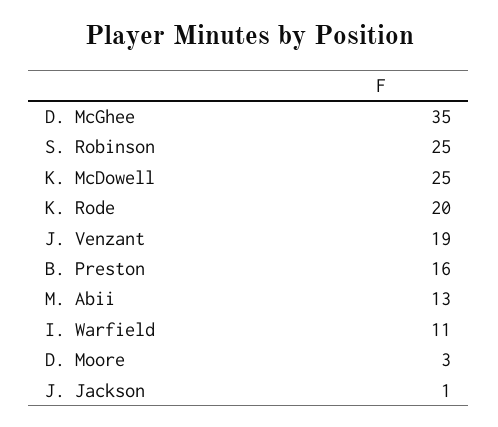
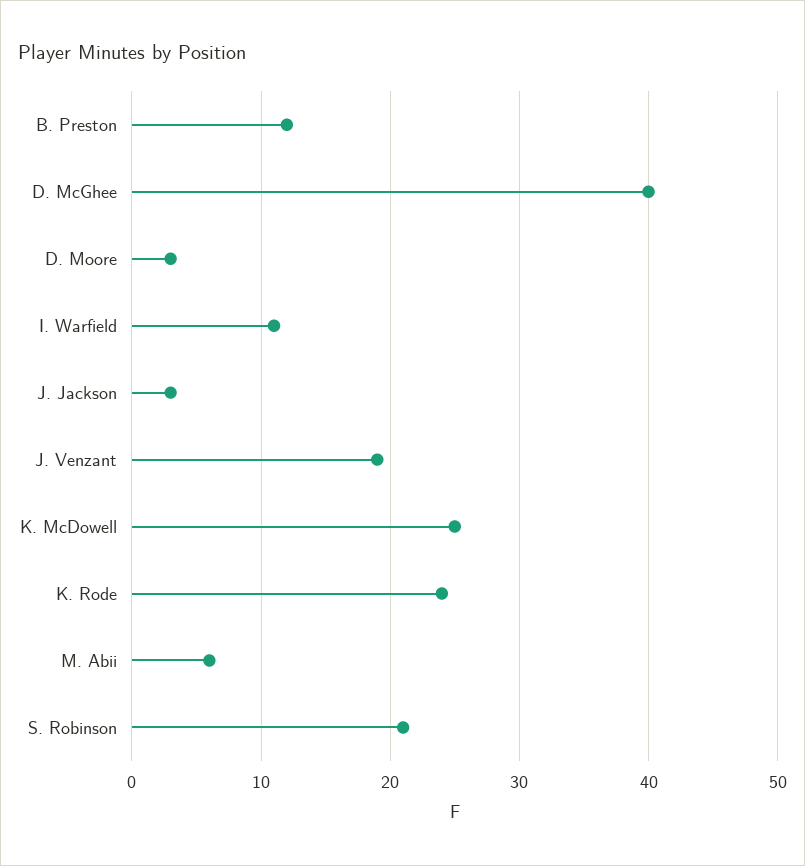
D. McGhee: 35 -> 40
S. Robinson: 25 -> 21
K. Rode: 20 -> 24
B. Preston: 16 -> 12
M. Abii: 13 -> 6
J. Jackson: 1 -> 3

